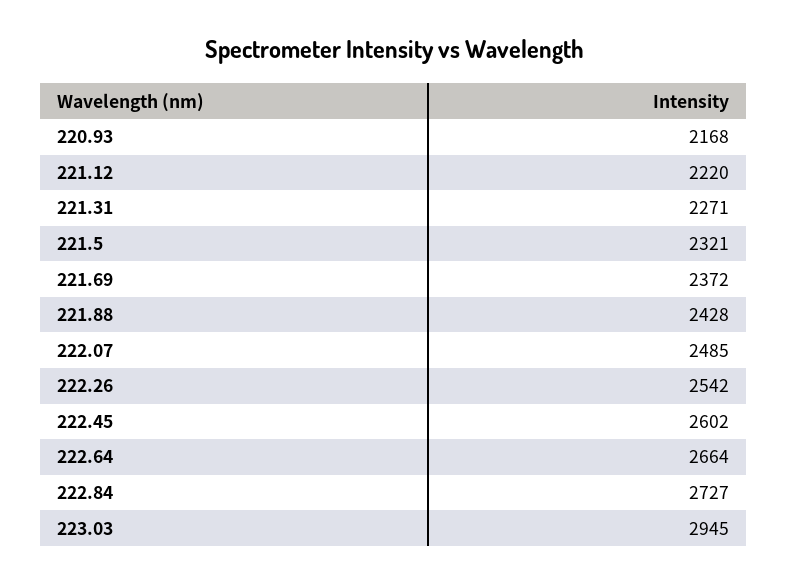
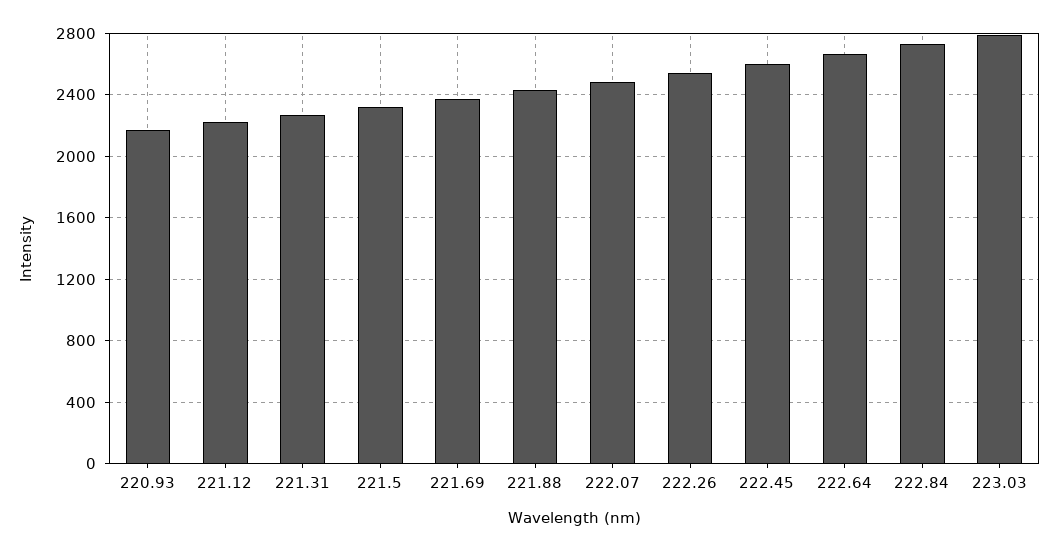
223.03: 2945 -> 2800

